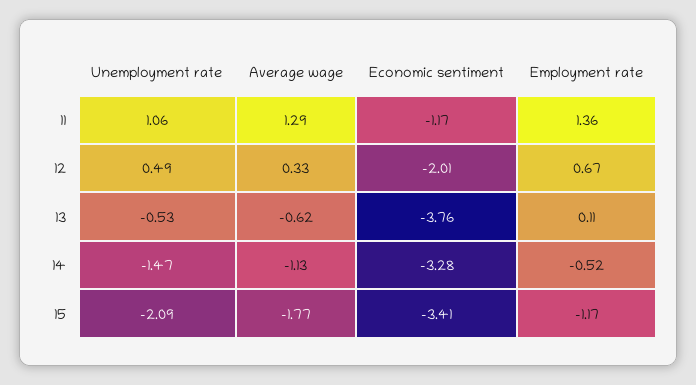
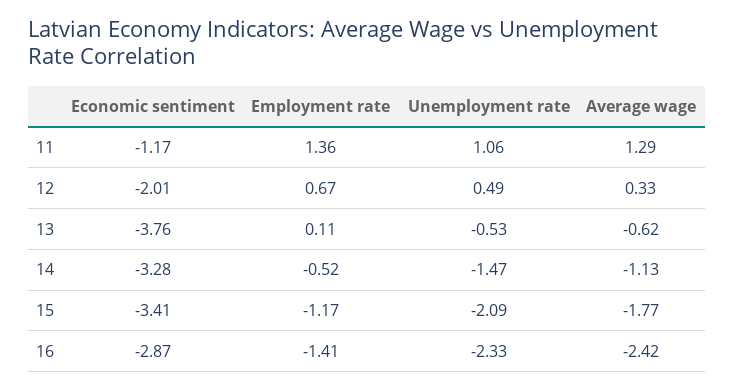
Economic sentiment, 16: none -> -2.87
Employment rate, 16: none -> -1.41
Unemployment rate, 16: none -> -2.33
Average wage, 16: none -> -2.42

